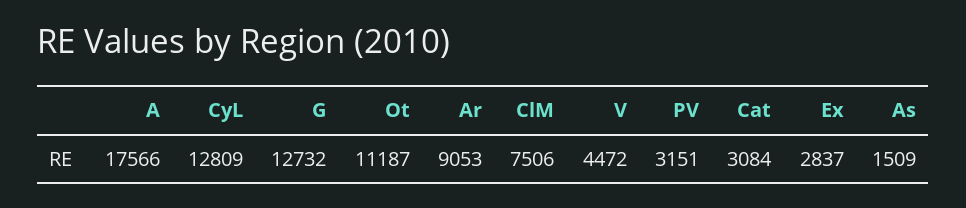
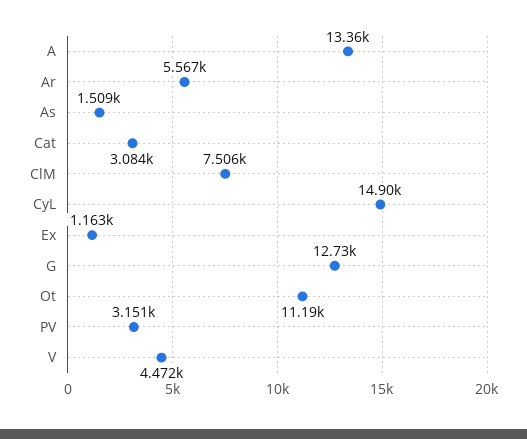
A: 17566 -> 13360
CyL: 12809 -> 14900
Ar: 9053 -> 5567
Ex: 2837 -> 1163

